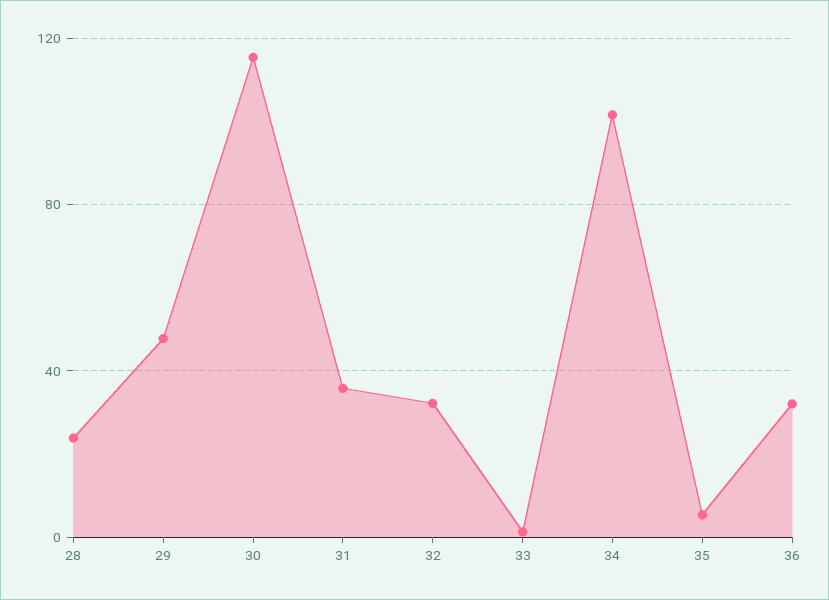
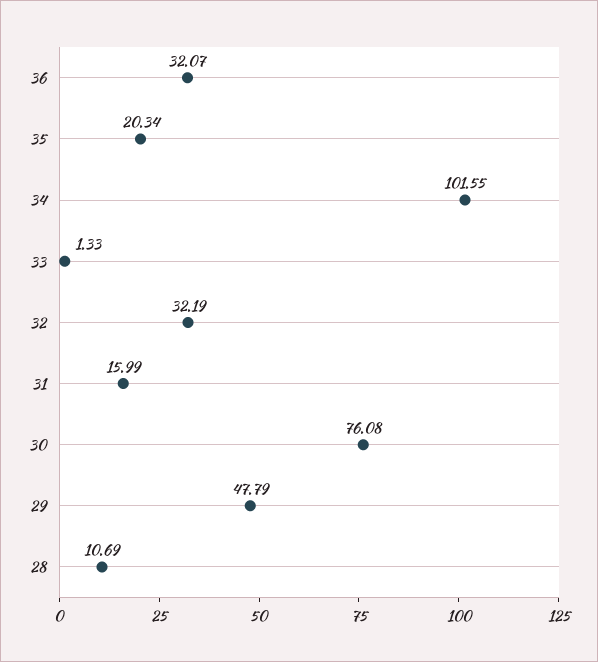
28: 25 -> 10.69
30: 115 -> 76.08
31: 35 -> 15.99
35: 5 -> 20.34

